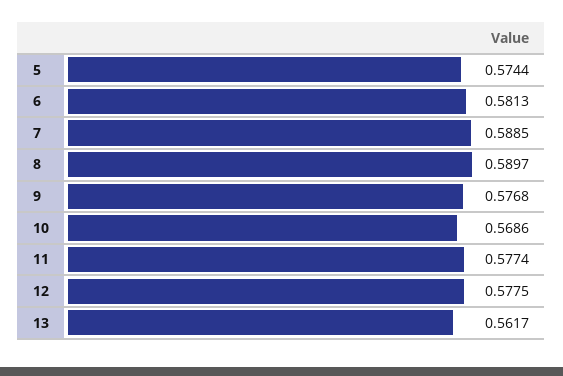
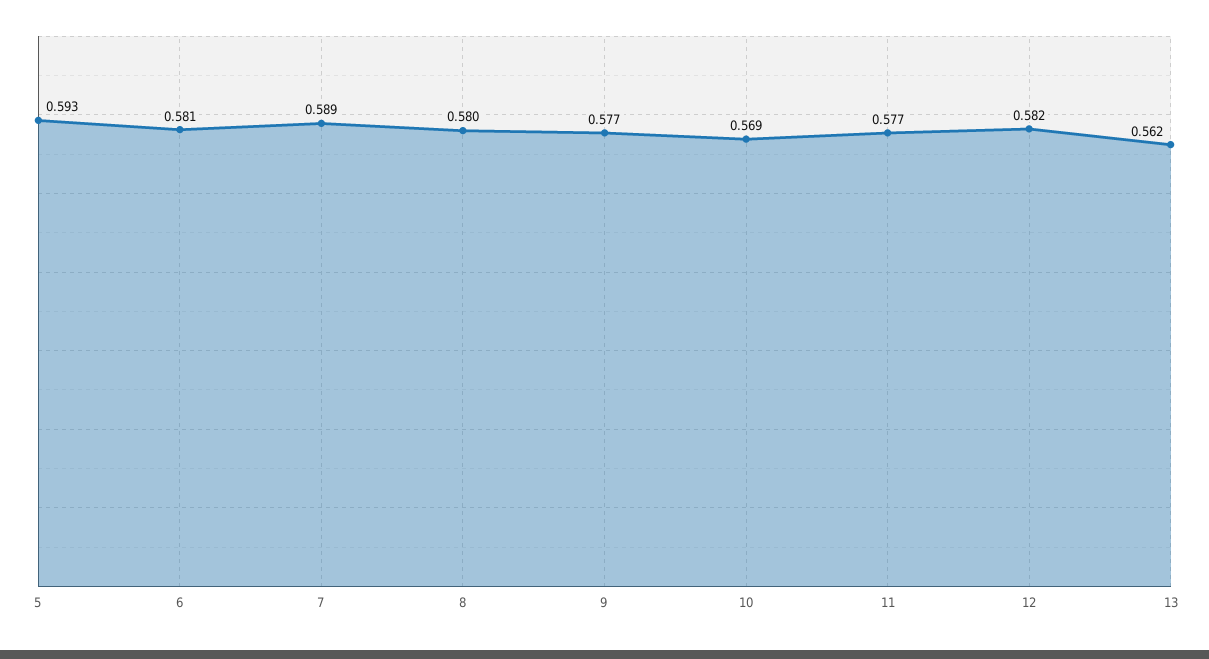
5: 0.5744 -> 0.593
8: 0.5897 -> 0.58
12: 0.5775 -> 0.582

